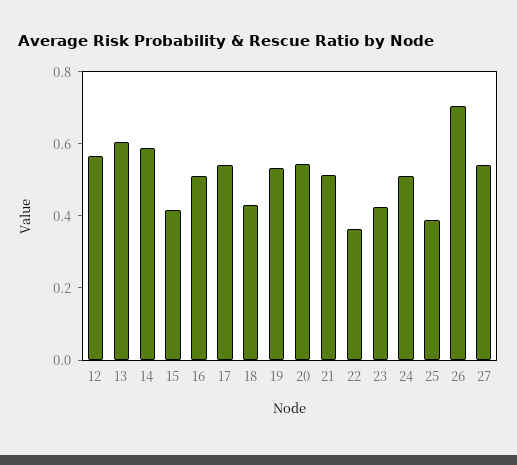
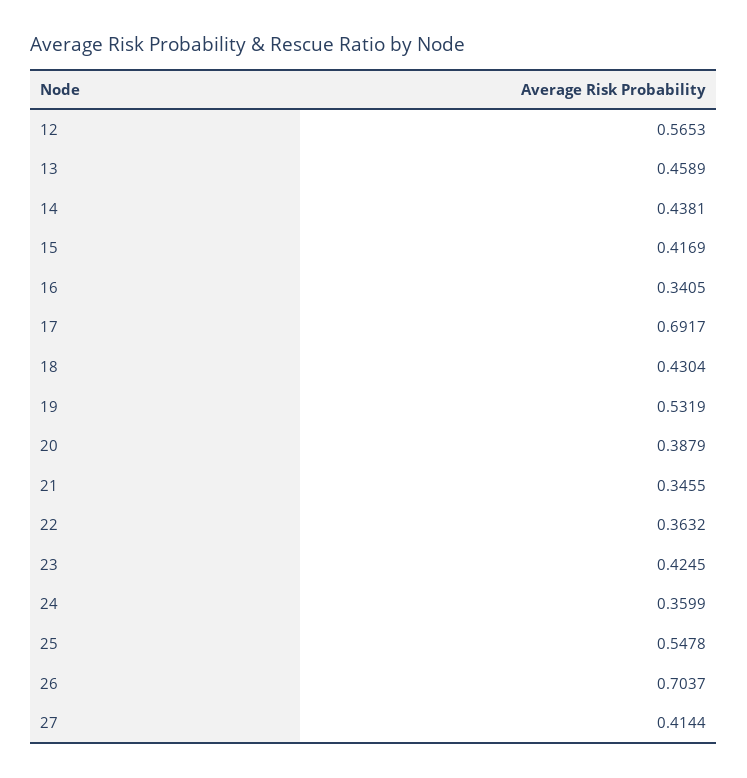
13: 0.6 -> 0.4589
14: 0.6 -> 0.4381
16: 0.5 -> 0.3405
17: 0.55 -> 0.6917
20: 0.55 -> 0.3879
21: 0.5 -> 0.3455
24: 0.5 -> 0.3599
25: 0.4 -> 0.5478
27: 0.55 -> 0.4144

